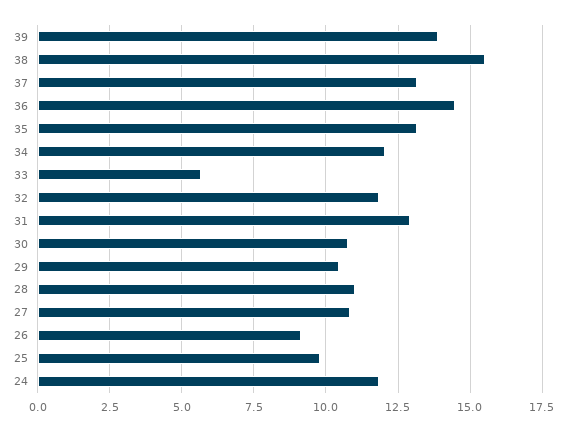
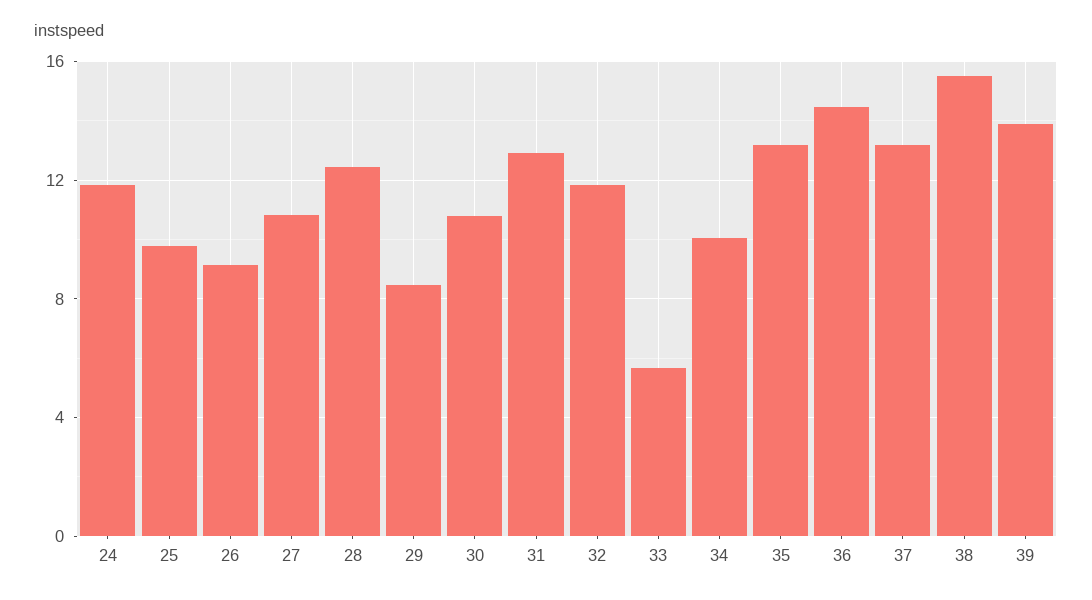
34: 12 -> 10
29: 10.5 -> 8.5
28: 11 -> 12.5

